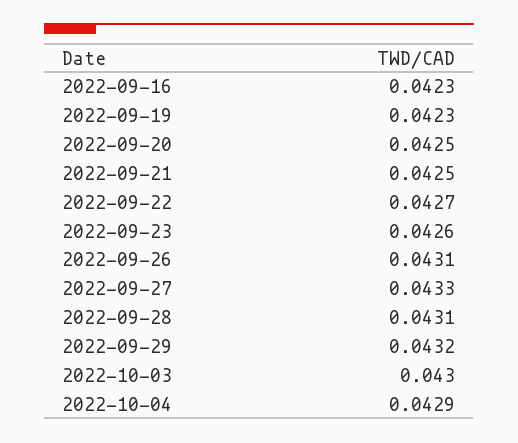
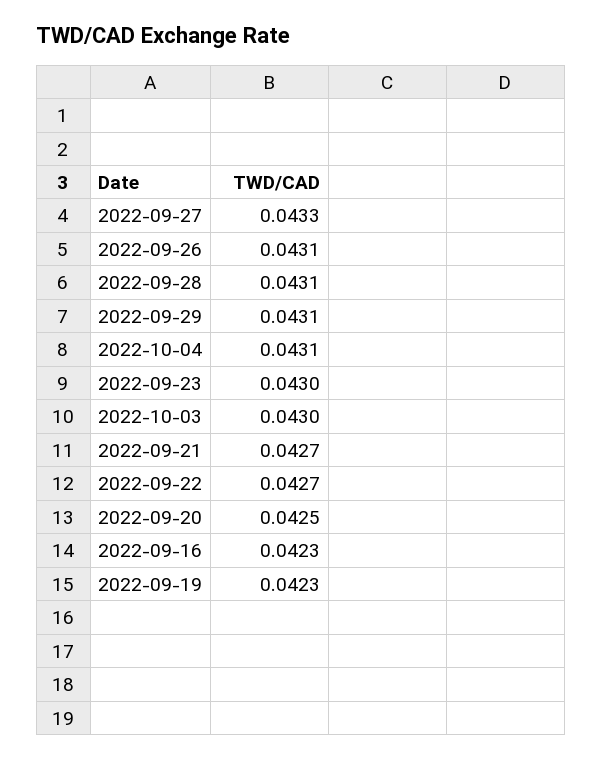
2022-09-21: 0.0425 -> 0.0427
2022-09-23: 0.0426 -> 0.043
2022-09-29: 0.0432 -> 0.0431
2022-10-04: 0.0429 -> 0.0431

